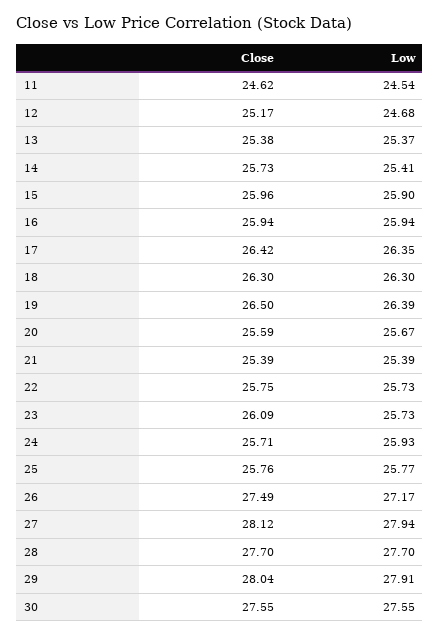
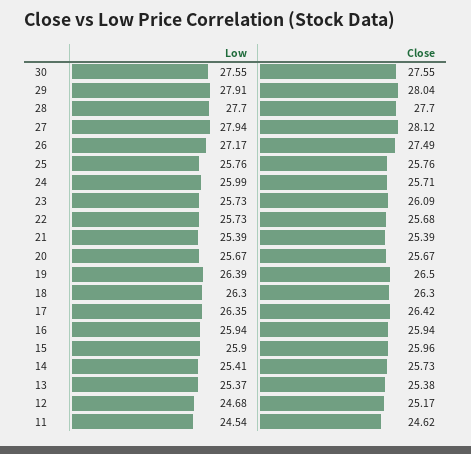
Close, 20: 25.59 -> 25.67
Close, 22: 25.75 -> 25.68
Low, 24: 25.93 -> 25.99
Low, 25: 25.77 -> 25.76

